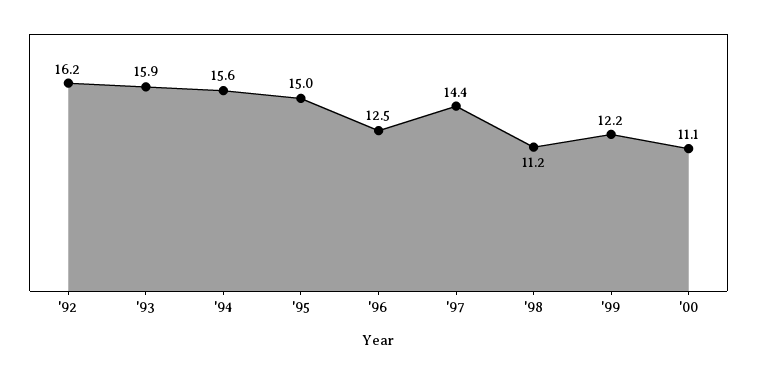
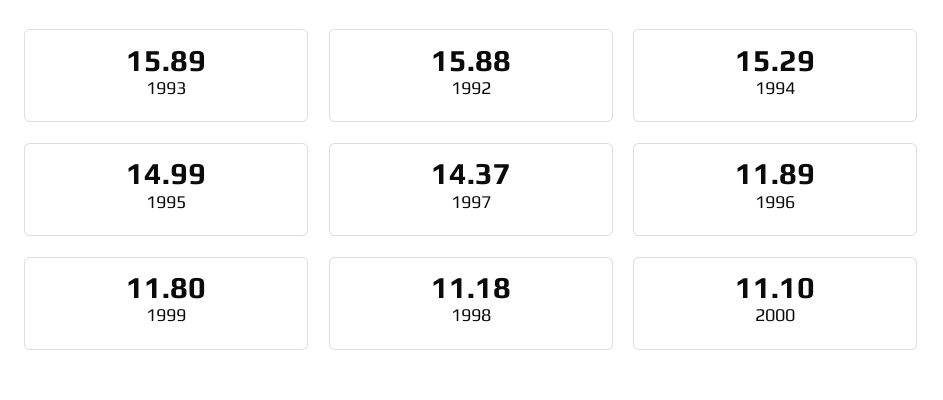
'92: 16.2 -> 15.88
'94: 15.6 -> 15.29
'96: 12.5 -> 11.89
'99: 12.2 -> 11.8

